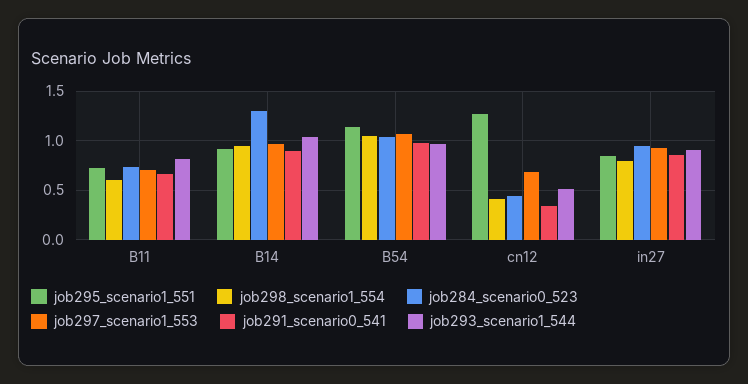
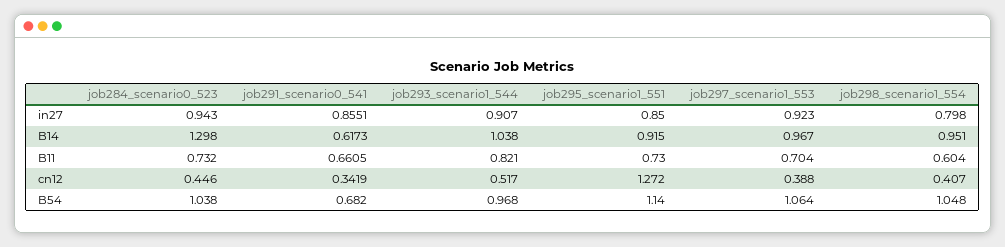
job291_scenario0_541, B14: 0.9 -> 0.6173
job291_scenario0_541, B54: 1 -> 0.682
job297_scenario1_553, cn12: 0.7 -> 0.388

